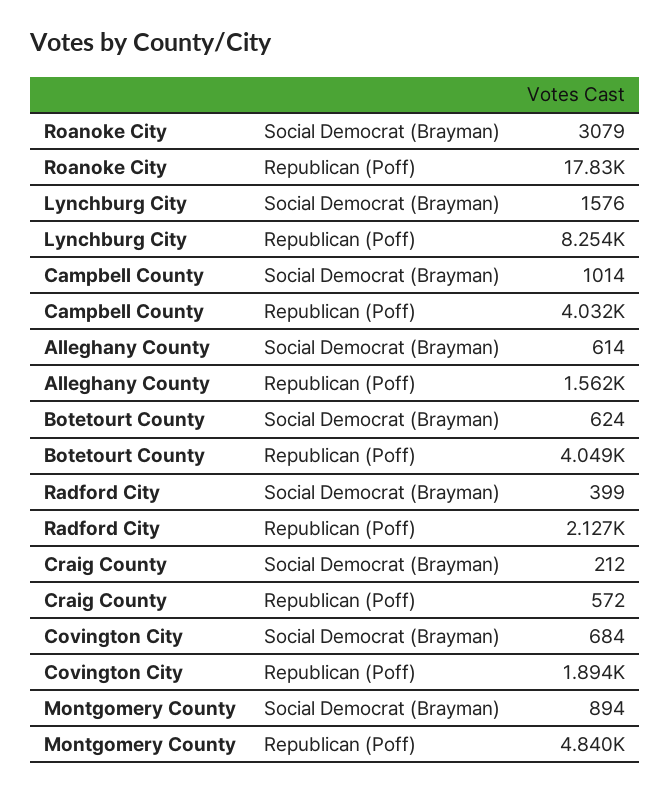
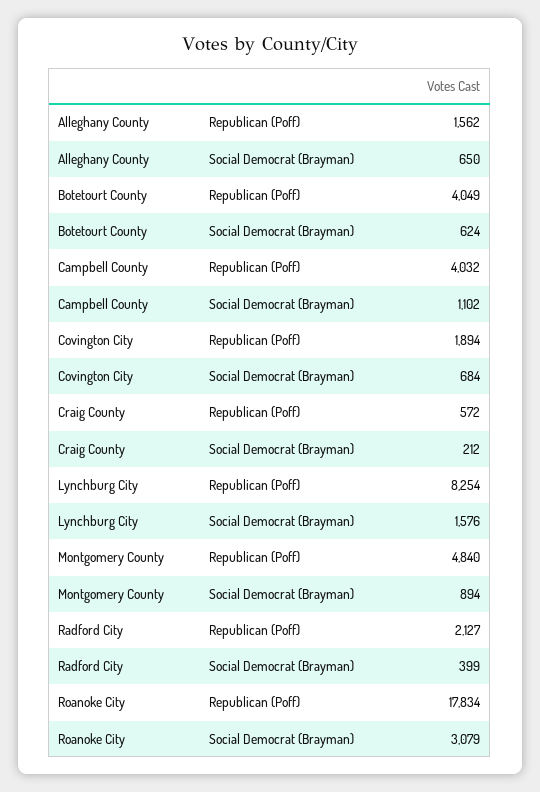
Campbell County, Social Democrat (Brayman): 1014 -> 1102
Alleghany County, Social Democrat (Brayman): 614 -> 650

